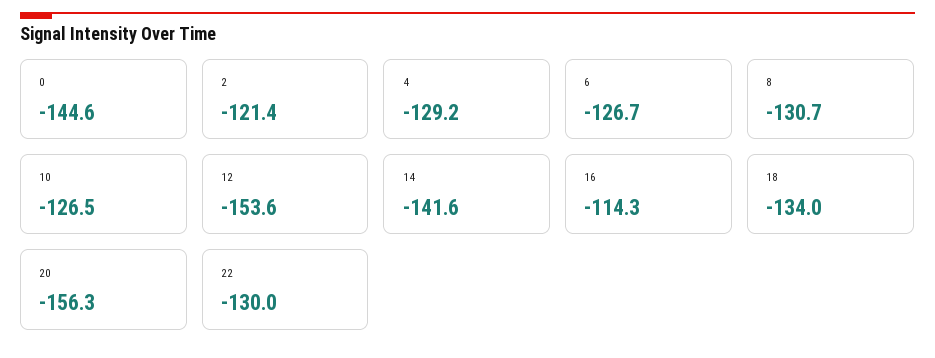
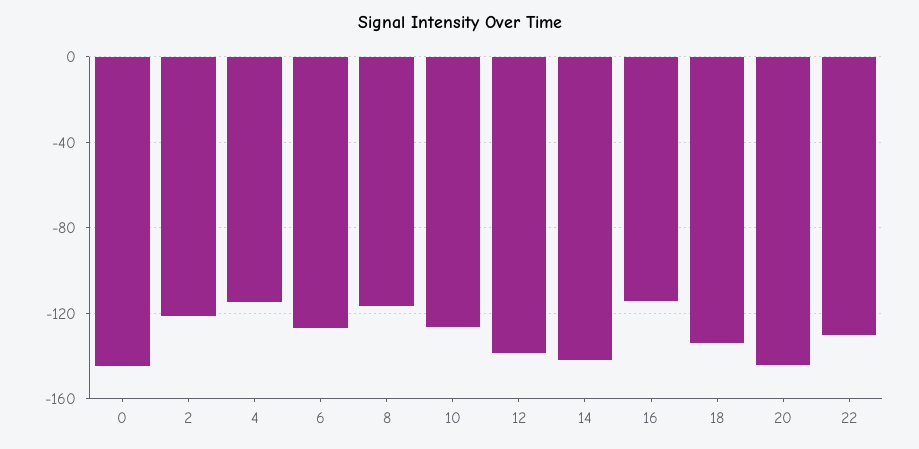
4: -129.2 -> -115
8: -130.7 -> -115
12: -153.6 -> -140
20: -156.3 -> -145

